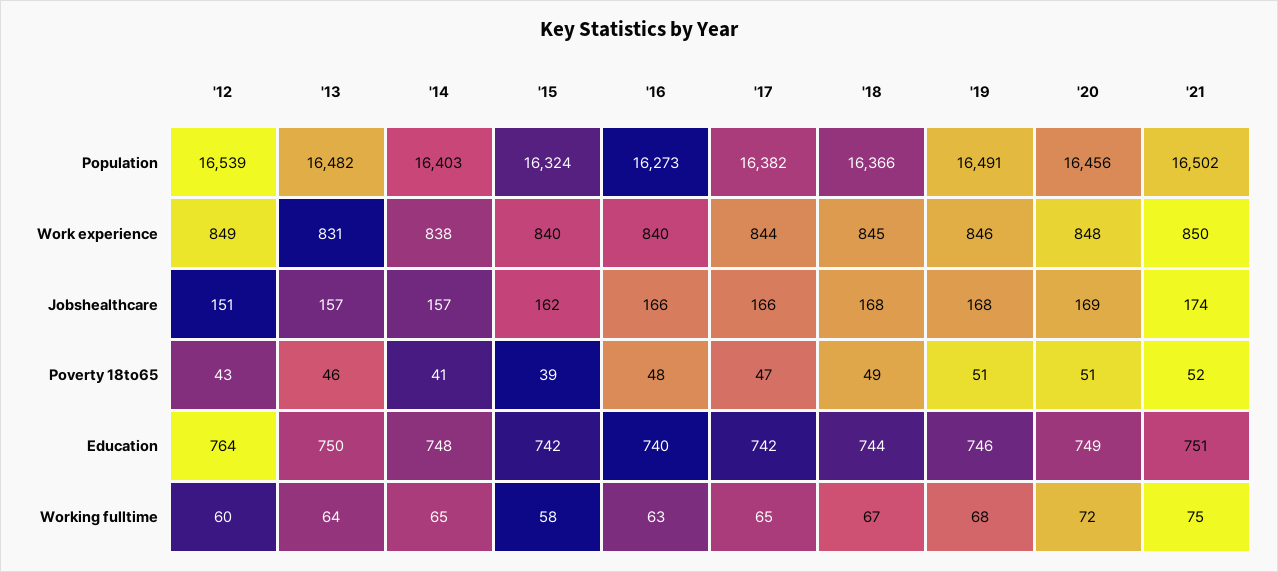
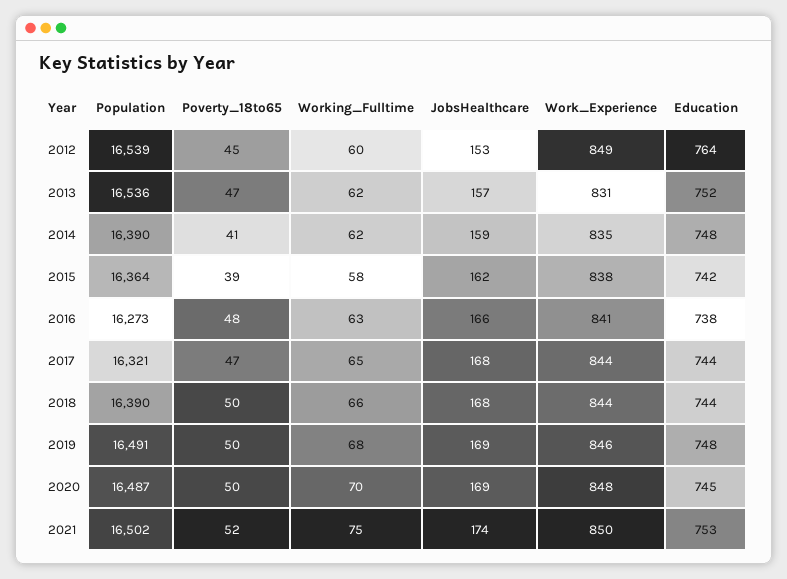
'13, Population: 16482 -> 16536
'14, Population: 16403 -> 16390
'15, Population: 16324 -> 16364
'17, Population: 16382 -> 16321
'18, Population: 16366 -> 16390
'20, Population: 16456 -> 16487
'14, Work experience: 838 -> 835
'15, Work experience: 840 -> 838
'16, Work experience: 840 -> 841
'18, Work experience: 845 -> 844
'12, Jobshealthcare: 151 -> 153
'14, Jobshealthcare: 157 -> 159
'17, Jobshealthcare: 166 -> 168
'19, Jobshealthcare: 168 -> 169
'12, Poverty 18to65: 43 -> 45
'13, Poverty 18to65: 46 -> 47
'18, Poverty 18to65: 49 -> 50
'19, Poverty 18to65: 51 -> 50
'20, Poverty 18to65: 51 -> 50
'13, Education: 750 -> 752
'16, Education: 740 -> 738
'17, Education: 742 -> 744
'19, Education: 746 -> 748
'20, Education: 749 -> 745
'21, Education: 751 -> 753
'13, Working fulltime: 64 -> 62
'14, Working fulltime: 65 -> 62
'18, Working fulltime: 67 -> 66
'20, Working fulltime: 72 -> 70

